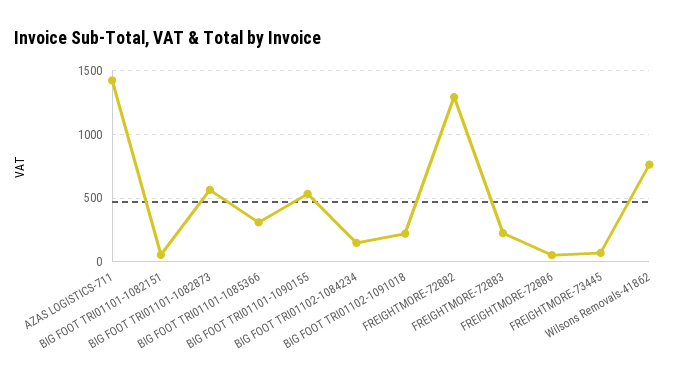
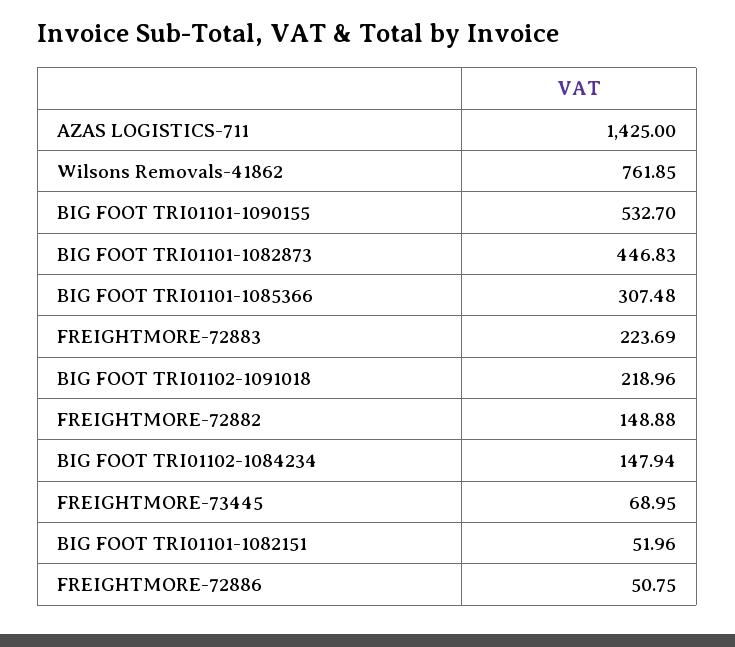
BIG FOOT TRI01101-1082873: 550 -> 446.83
FREIGHTMORE-72882: 1300 -> 148.88

